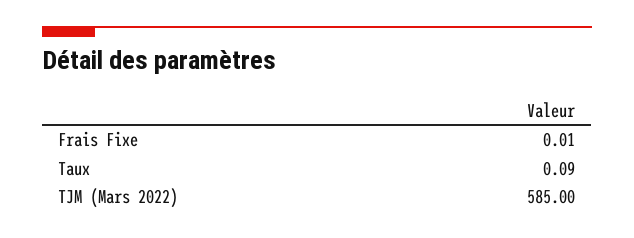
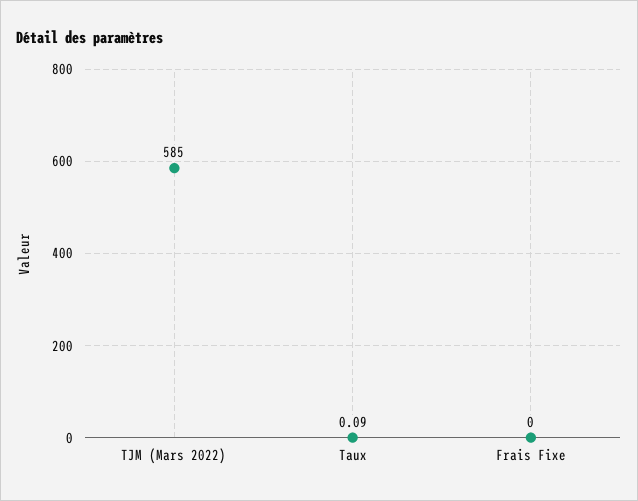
Frais Fixe: 0.01 -> 0

